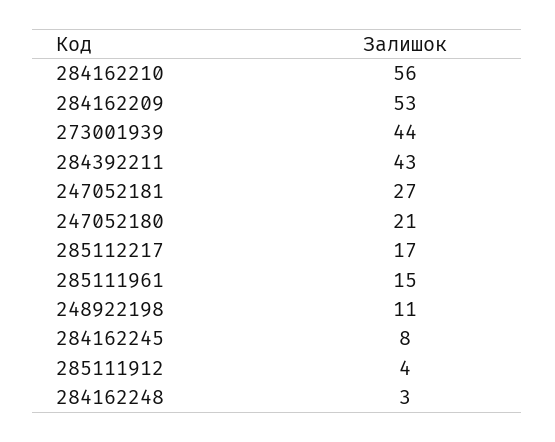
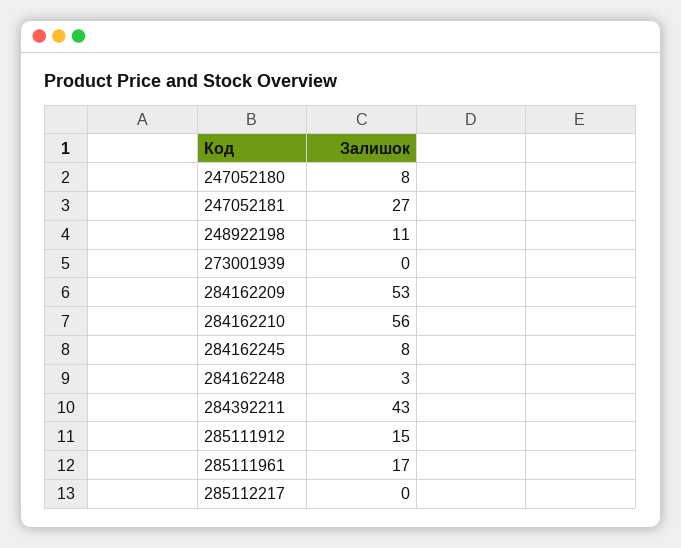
273001939: 44 -> 0
247052180: 21 -> 8
285112217: 17 -> 0
285111961: 15 -> 17
285111912: 4 -> 15

